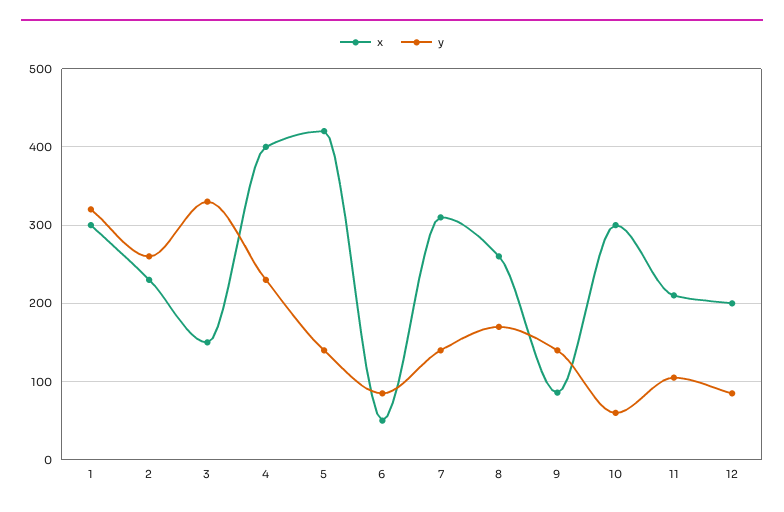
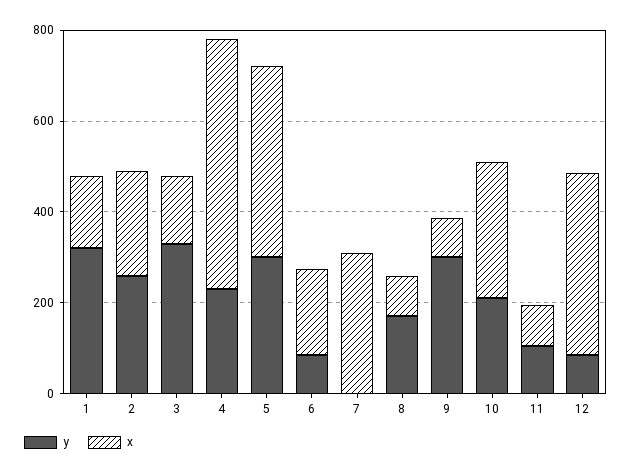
x, 1: 300 -> 150
x, 4: 400 -> 550
y, 5: 140 -> 300
x, 6: 50 -> 200
y, 7: 140 -> 0
x, 8: 260 -> 100
y, 9: 140 -> 300
y, 10: 60 -> 200
x, 11: 210 -> 100
x, 12: 200 -> 400

